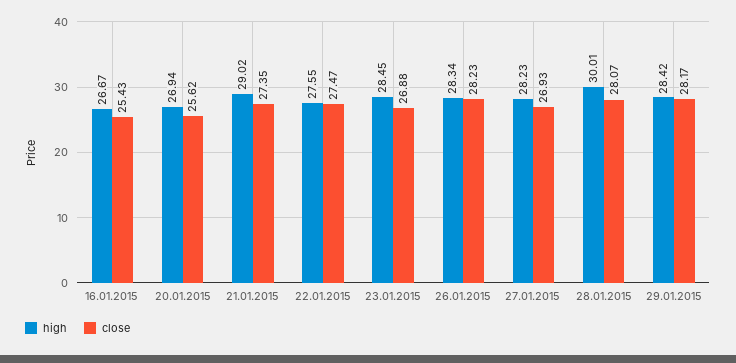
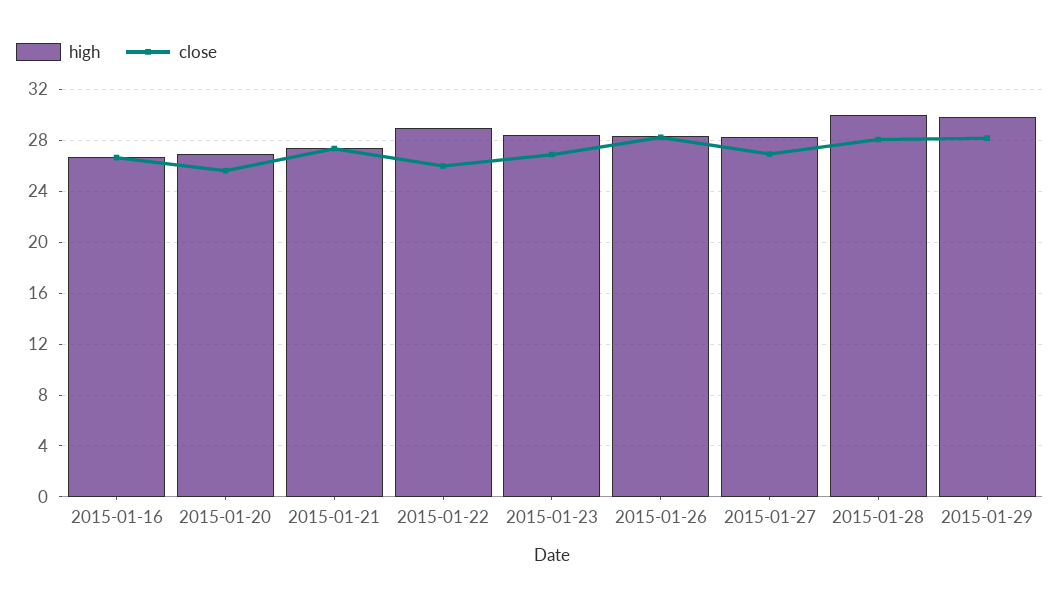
close, 16.01.2015: 25.43 -> 26.5
high, 21.01.2015: 29.02 -> 27.5
high, 22.01.2015: 27.55 -> 29
close, 22.01.2015: 27.47 -> 26
high, 29.01.2015: 28.42 -> 30

